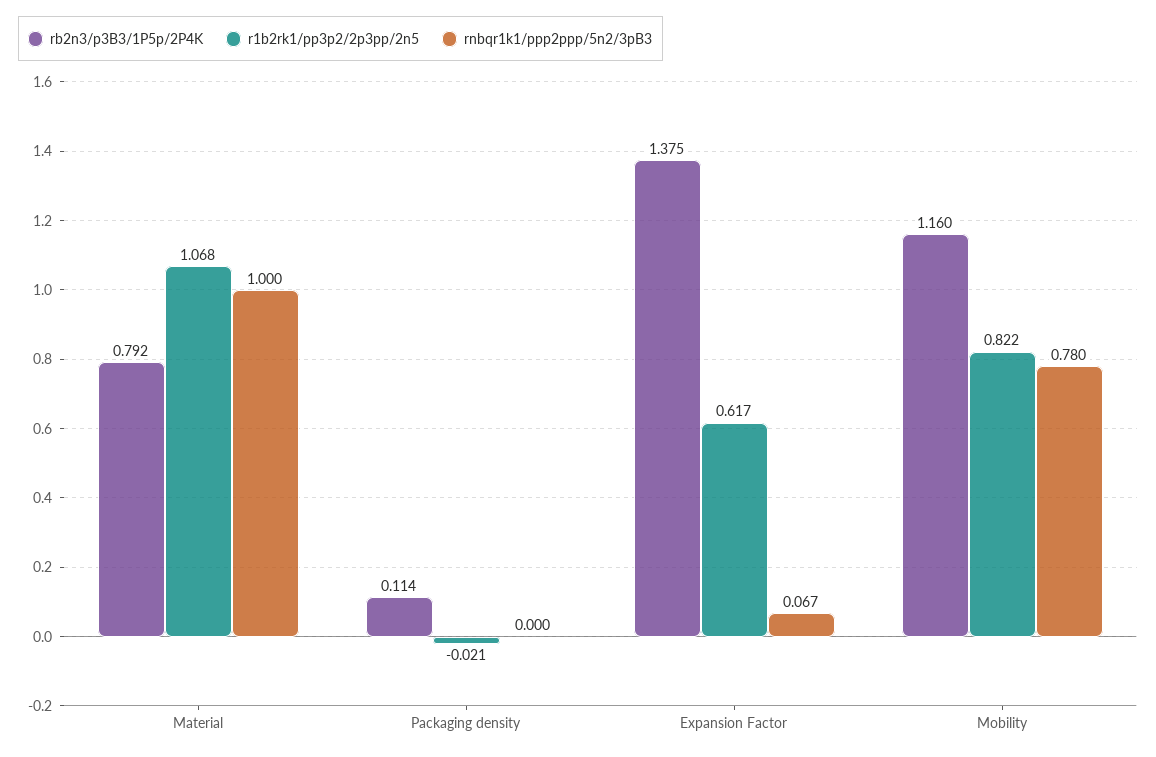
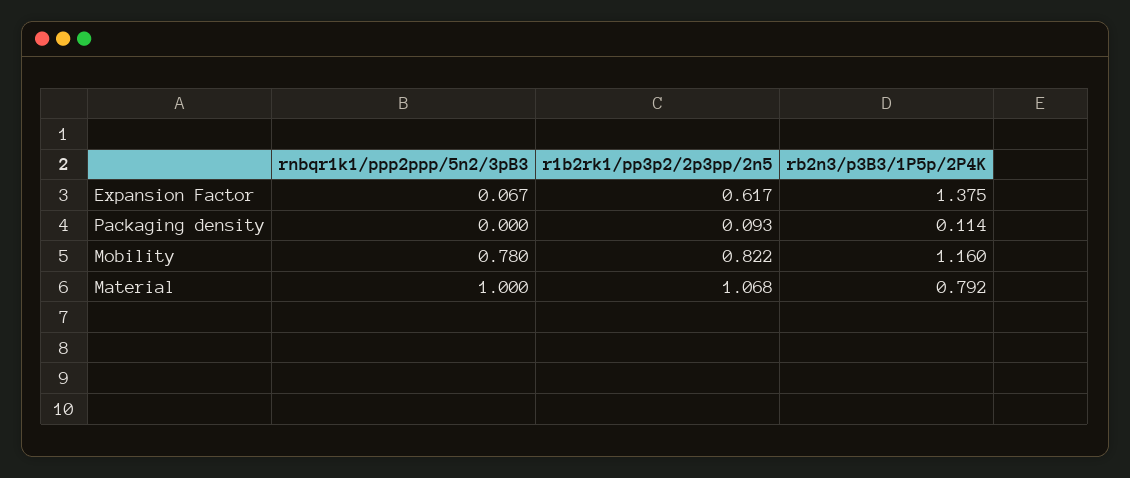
r1b2rk1/pp3p2/2p3pp/2n5, Packaging density: -0.021 -> 0.093

